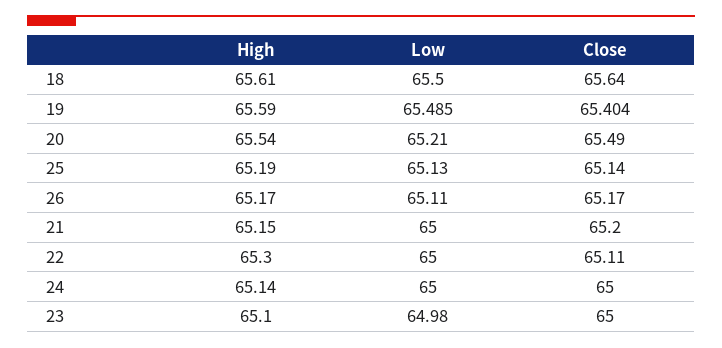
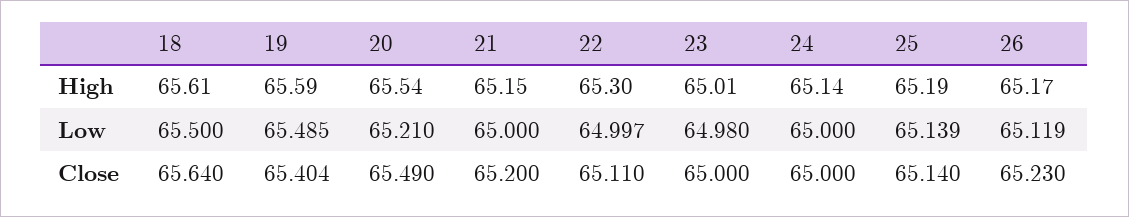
Low, 25: 65.13 -> 65.139
Low, 26: 65.11 -> 65.119
Close, 26: 65.17 -> 65.23
Low, 22: 65 -> 64.997
High, 23: 65.1 -> 65.01

